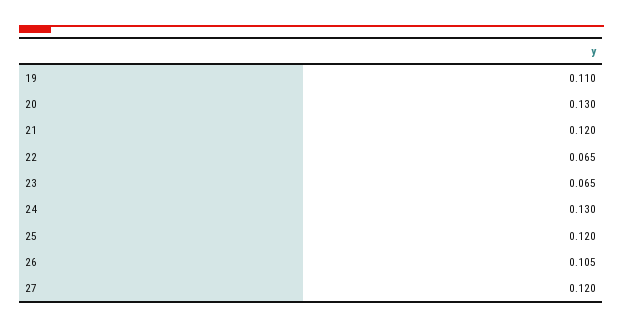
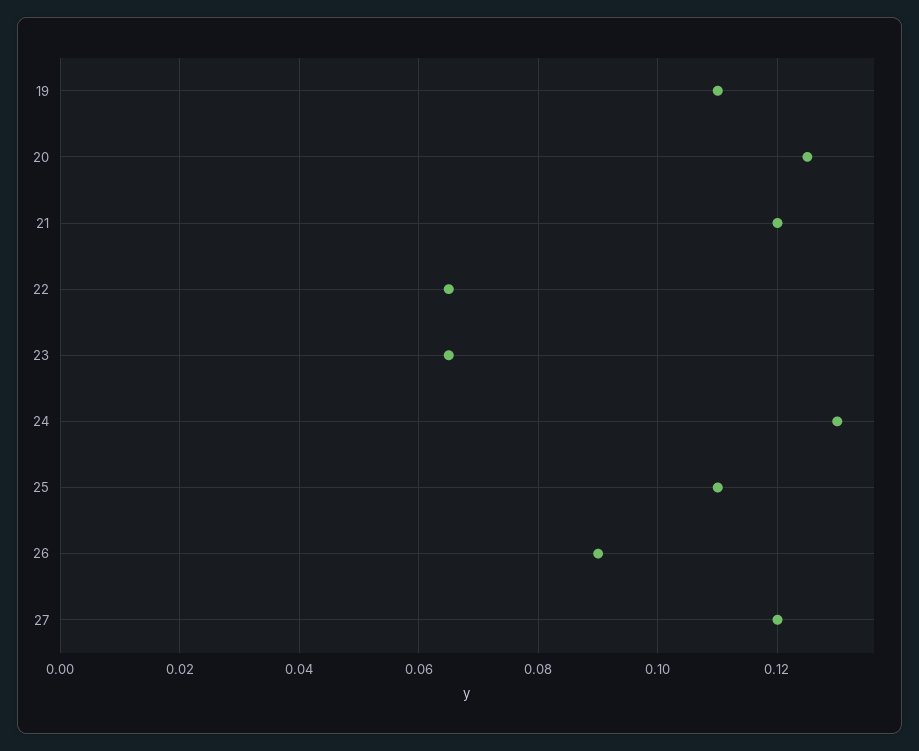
20: 0.13 -> 0.125
25: 0.12 -> 0.11
26: 0.105 -> 0.09

